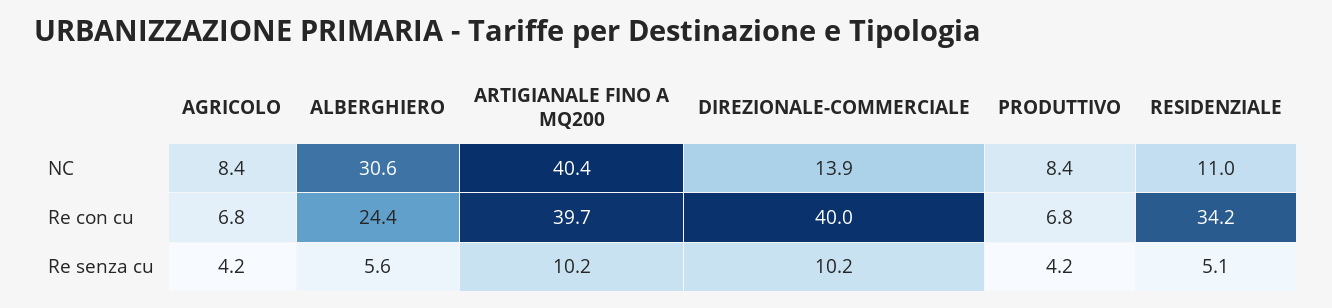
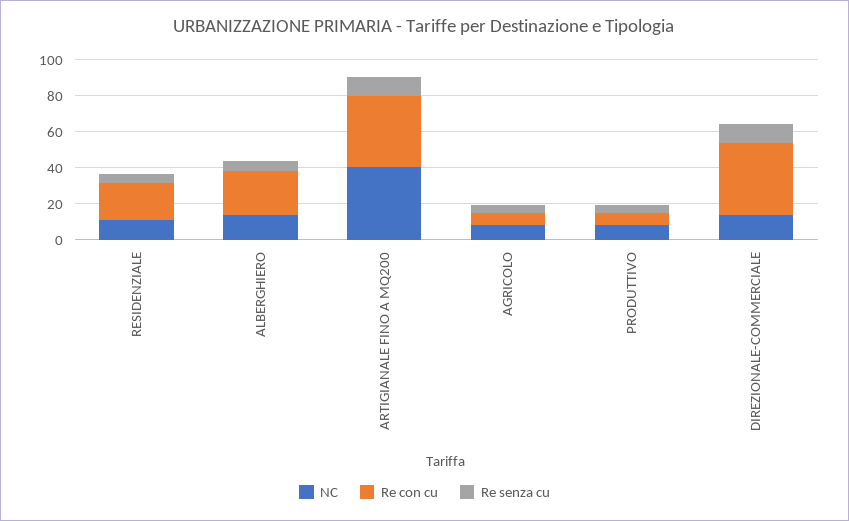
NC, ALBERGHIERO: 30.6 -> 15
Re con cu, RESIDENZIALE: 34.2 -> 20

